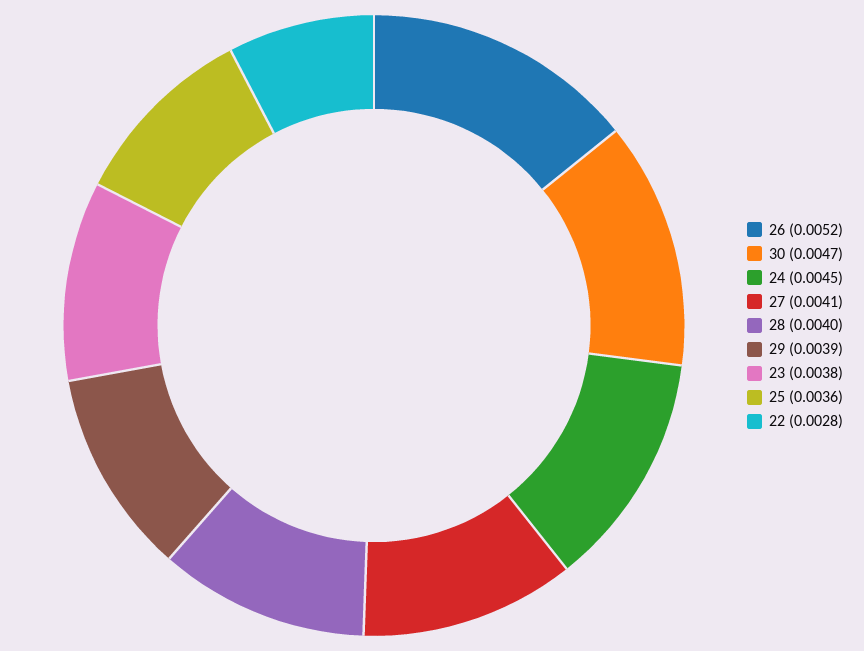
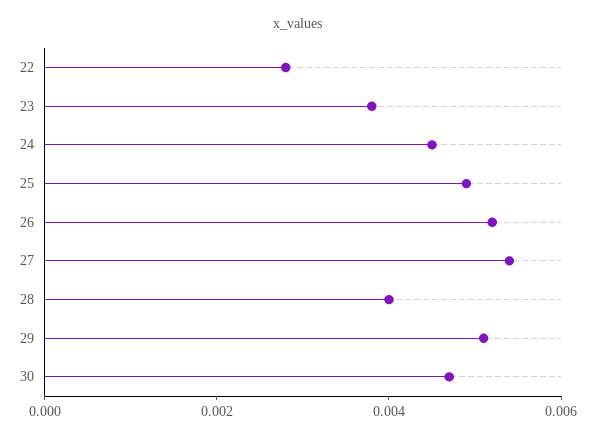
27: 0.0041 -> 0.0055
29: 0.0039 -> 0.005
25: 0.0036 -> 0.005

